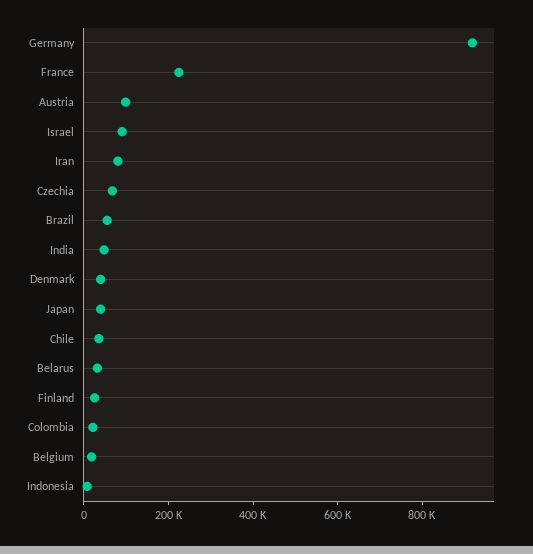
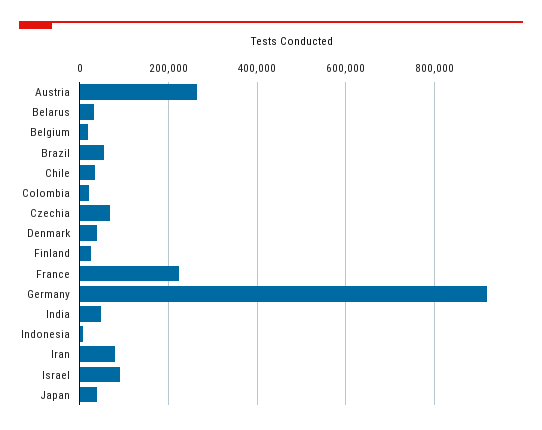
Austria: 100000 -> 260000

